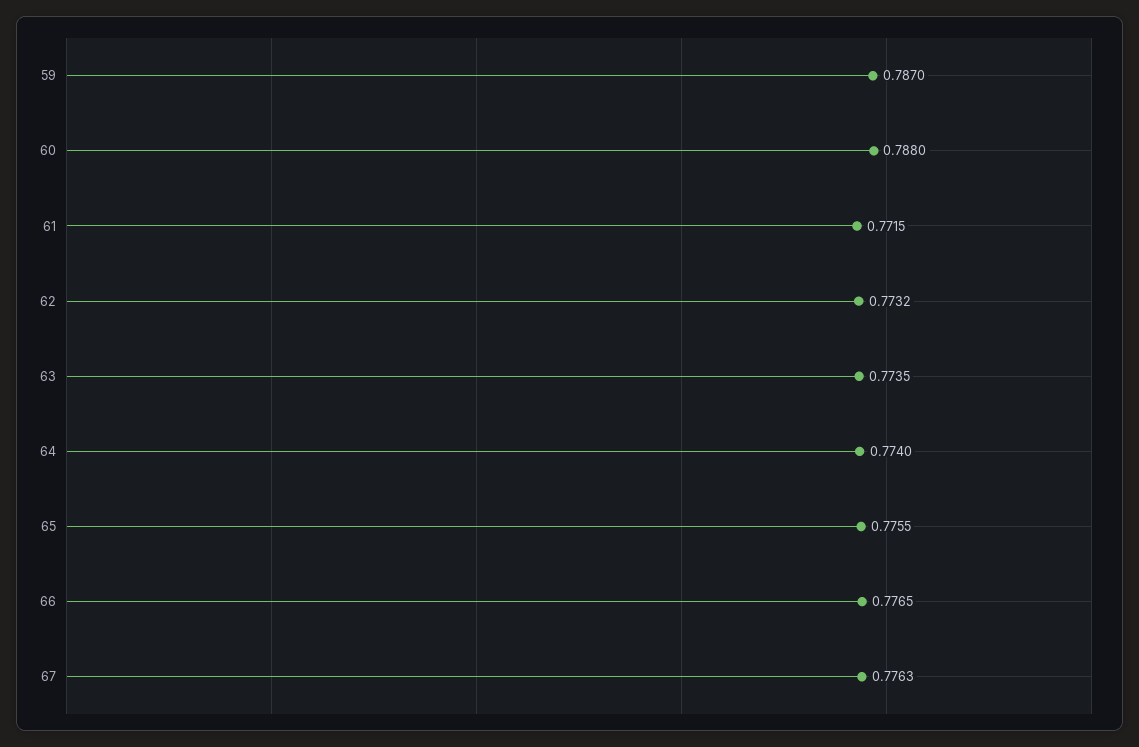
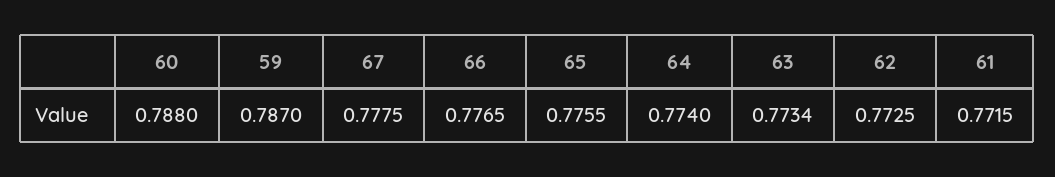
62: 0.7732 -> 0.7725
63: 0.7735 -> 0.7734
67: 0.7763 -> 0.7775

